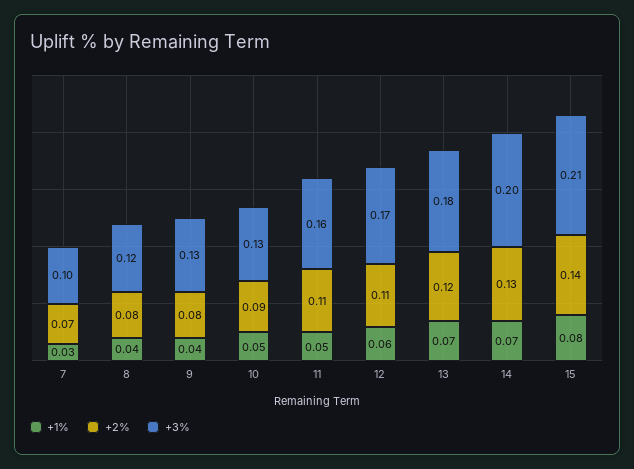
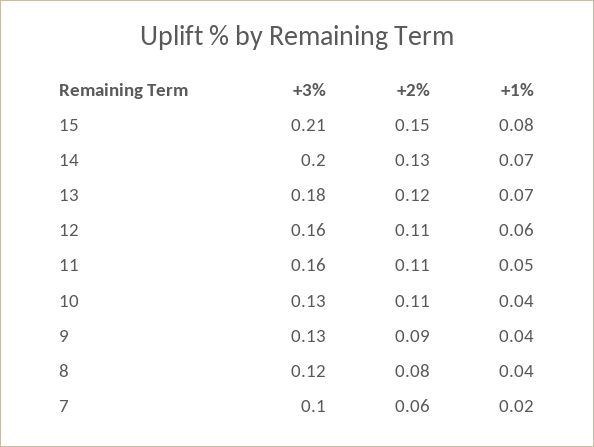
+1%, 7: 0.03 -> 0.02
+2%, 7: 0.07 -> 0.06
+2%, 9: 0.08 -> 0.09
+1%, 10: 0.05 -> 0.04
+2%, 10: 0.09 -> 0.11
+3%, 12: 0.17 -> 0.16
+2%, 15: 0.14 -> 0.15

